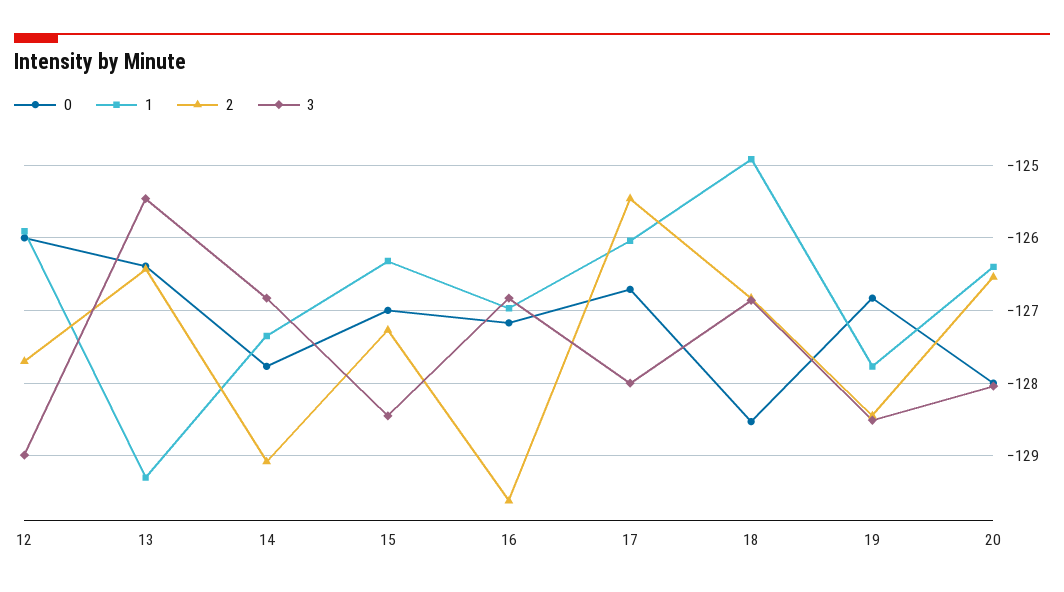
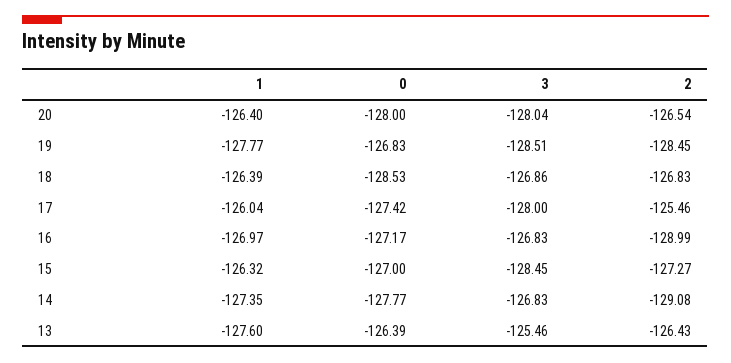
0, 12: -126 -> none
1, 12: -125.9 -> none
2, 12: -127.7 -> none
3, 12: -129 -> none
1, 13: -129.3 -> -127.6
2, 16: -129.6 -> -128.99
0, 17: -126.7 -> -127.42
1, 18: -124.9 -> -126.39

